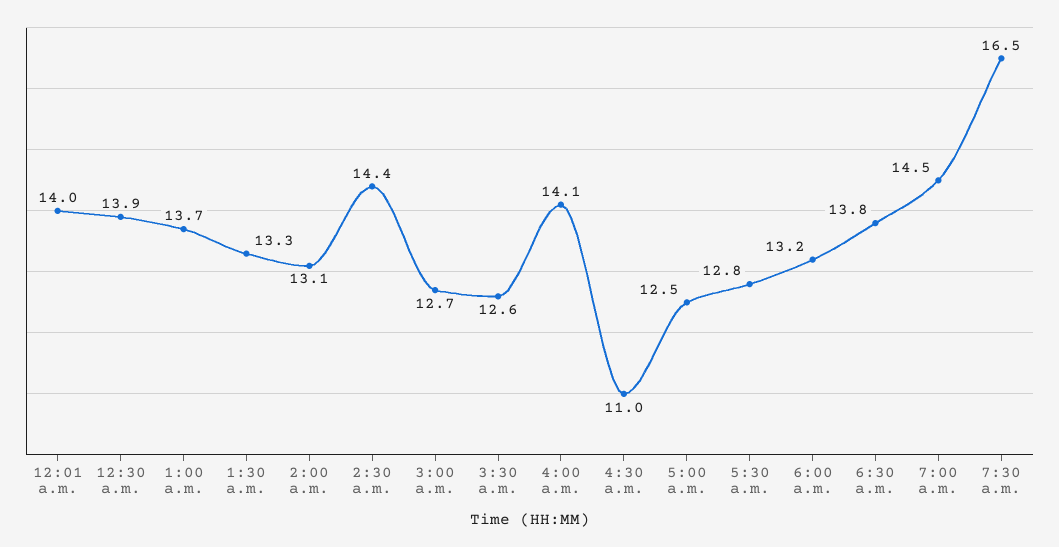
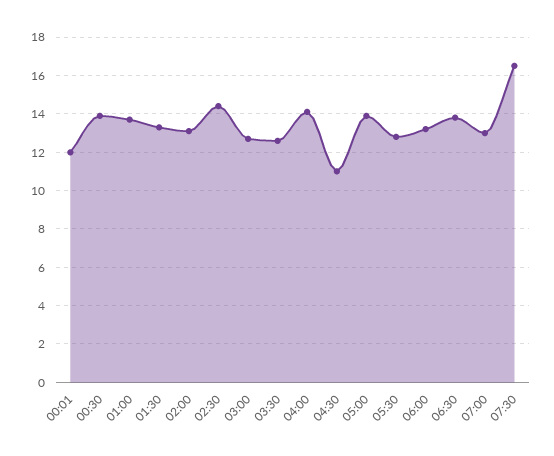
12:01 a.m.: 14 -> 12
5:00 a.m.: 12.5 -> 14
7:00 a.m.: 14.5 -> 13

